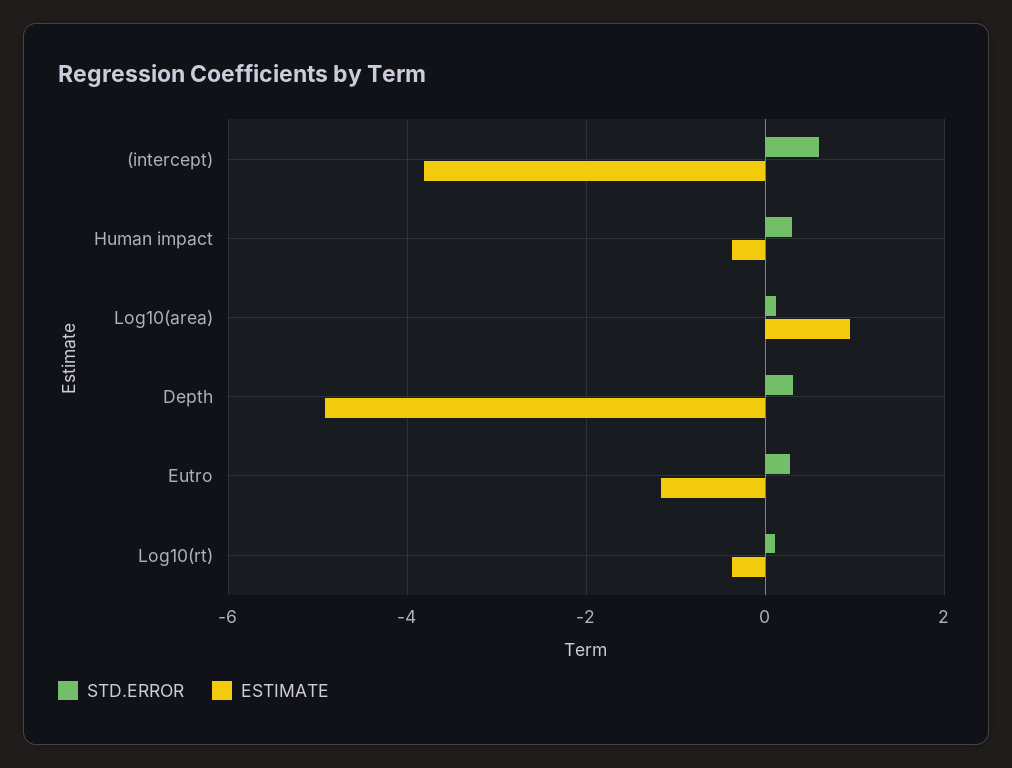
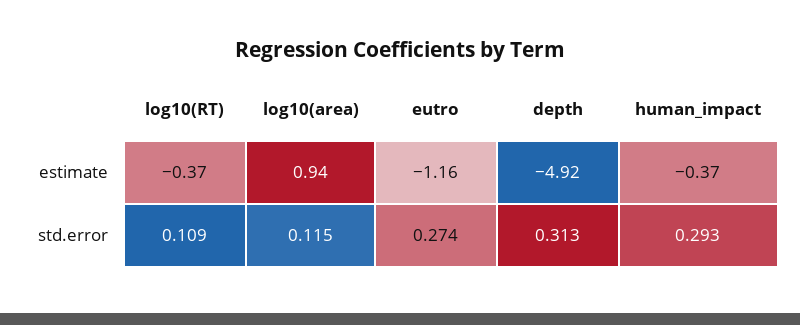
STD.ERROR, (intercept): 0.6 -> none
ESTIMATE, (intercept): -3.8 -> none

